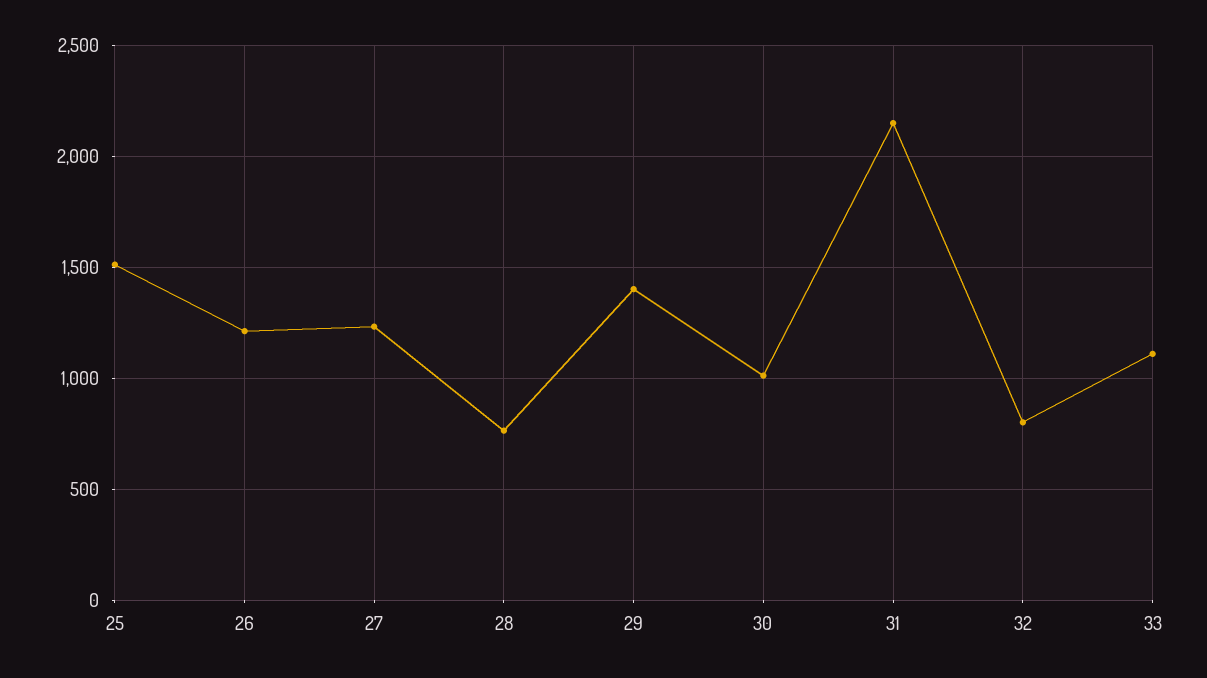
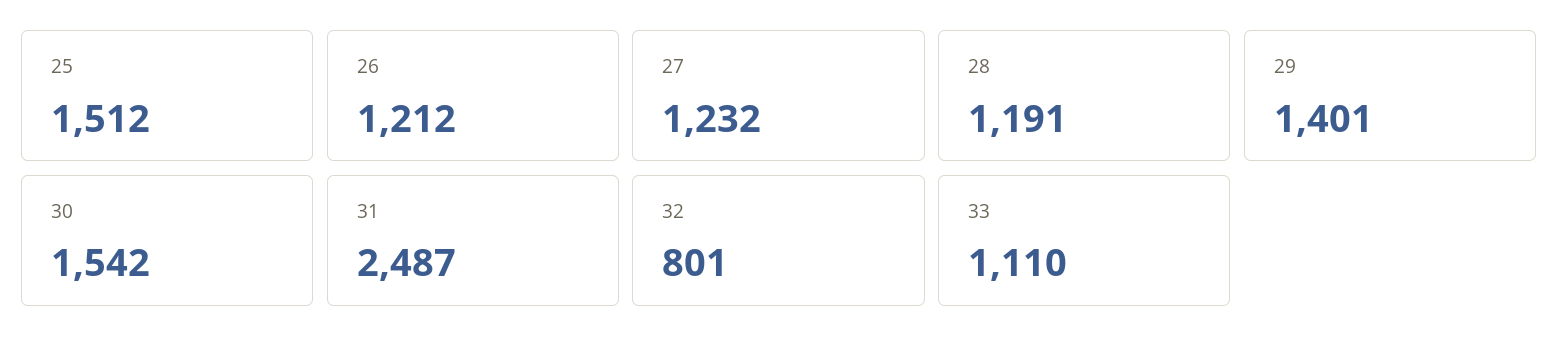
28: 750 -> 1191
30: 1000 -> 1542
31: 2150 -> 2487

